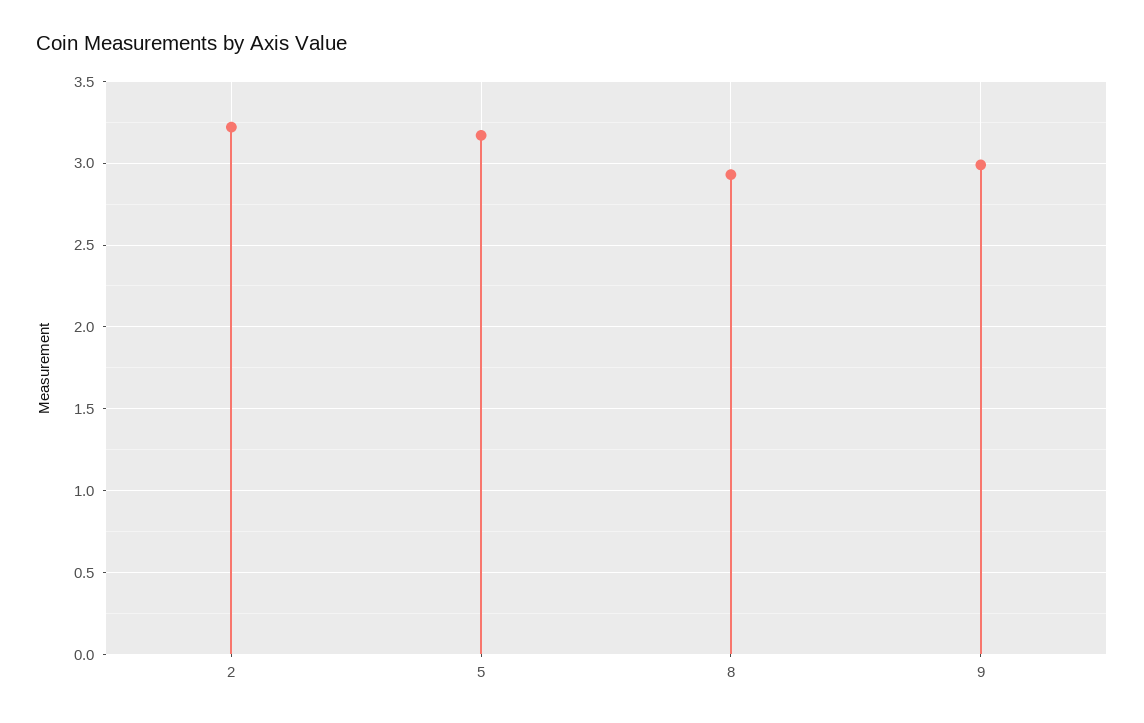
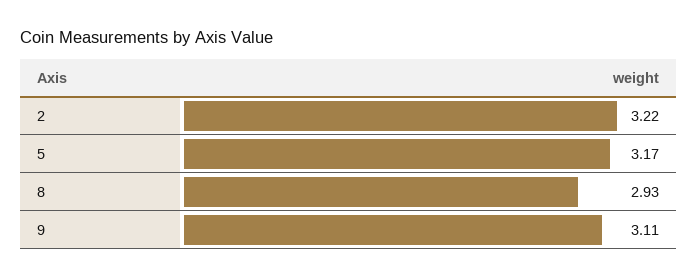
9: 3 -> 3.11

